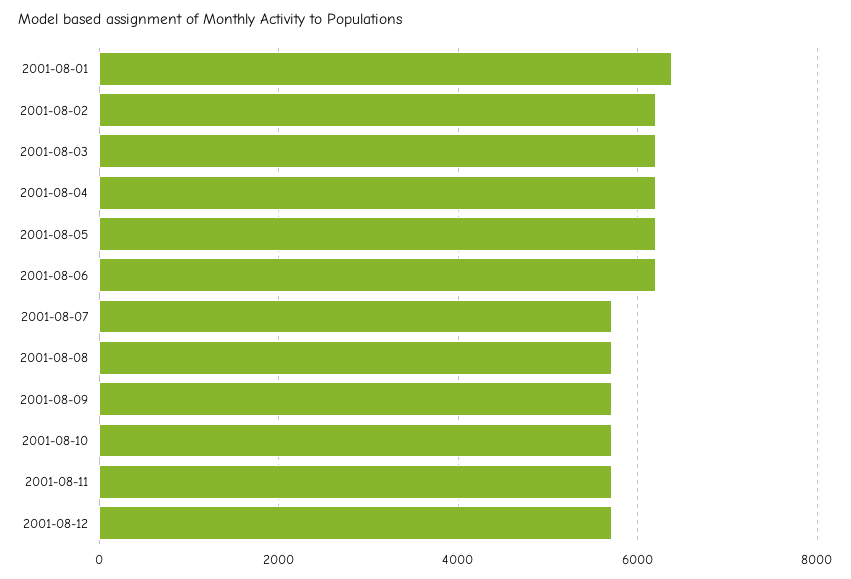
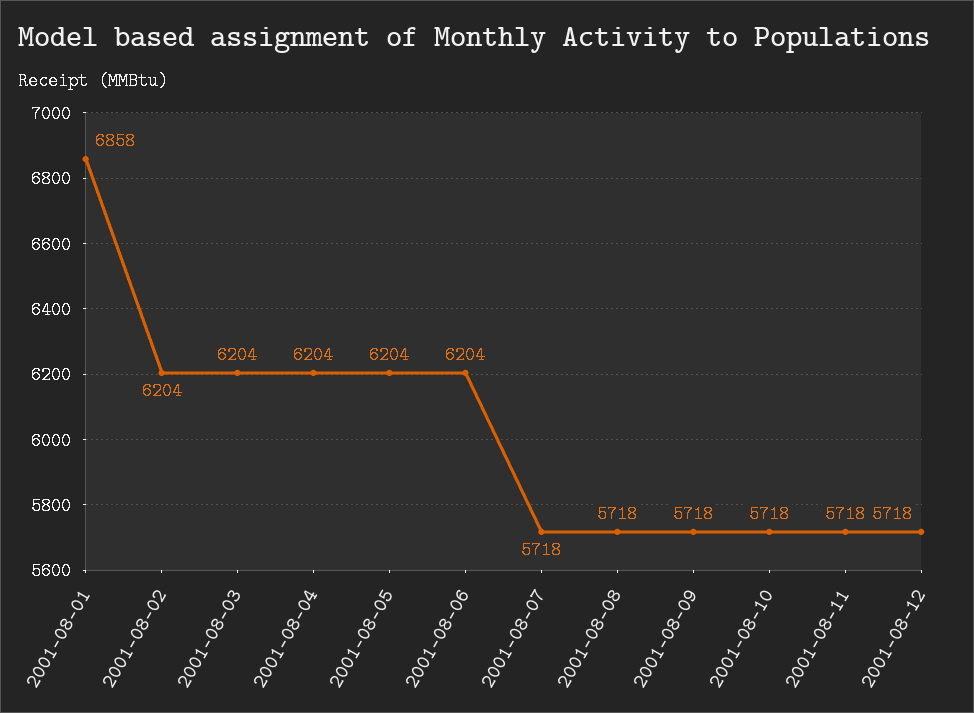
2001-08-01: 6400 -> 6858

